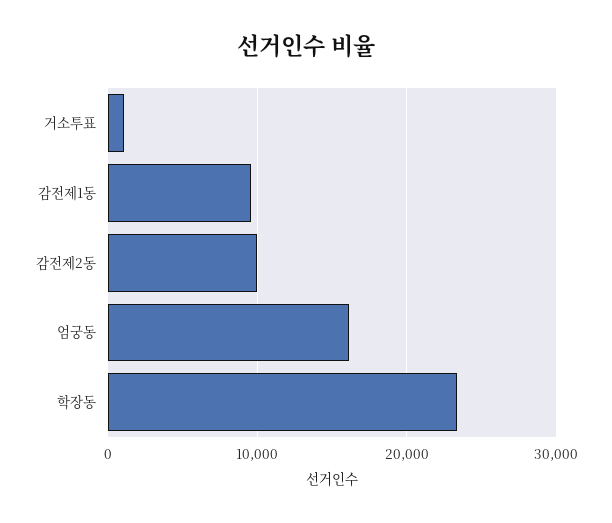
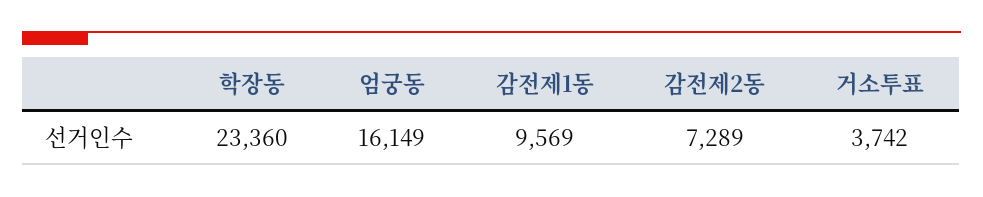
거소투표: 1000 -> 3742
감전제2동: 10000 -> 7289

